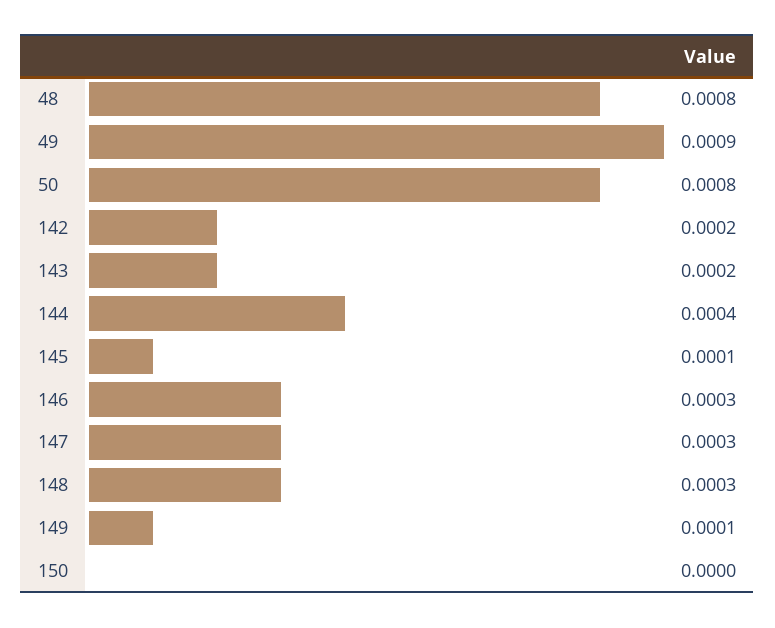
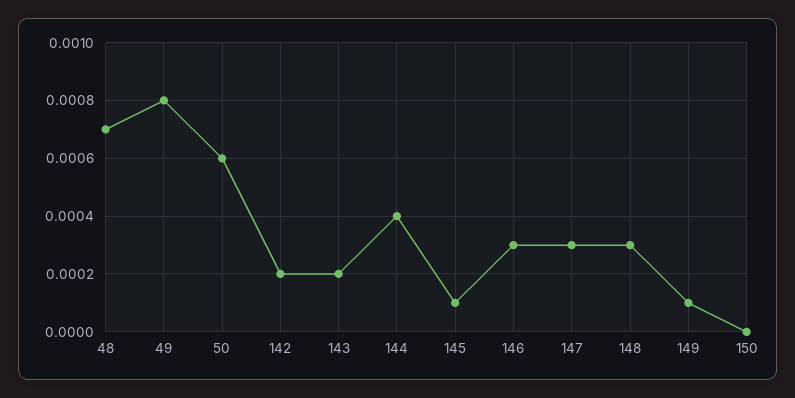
48: 0.0008 -> 0.0007
49: 0.0009 -> 0.0008
50: 0.0008 -> 0.0006

